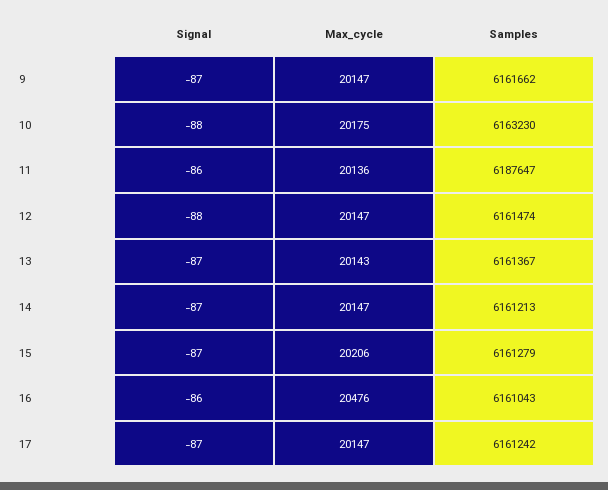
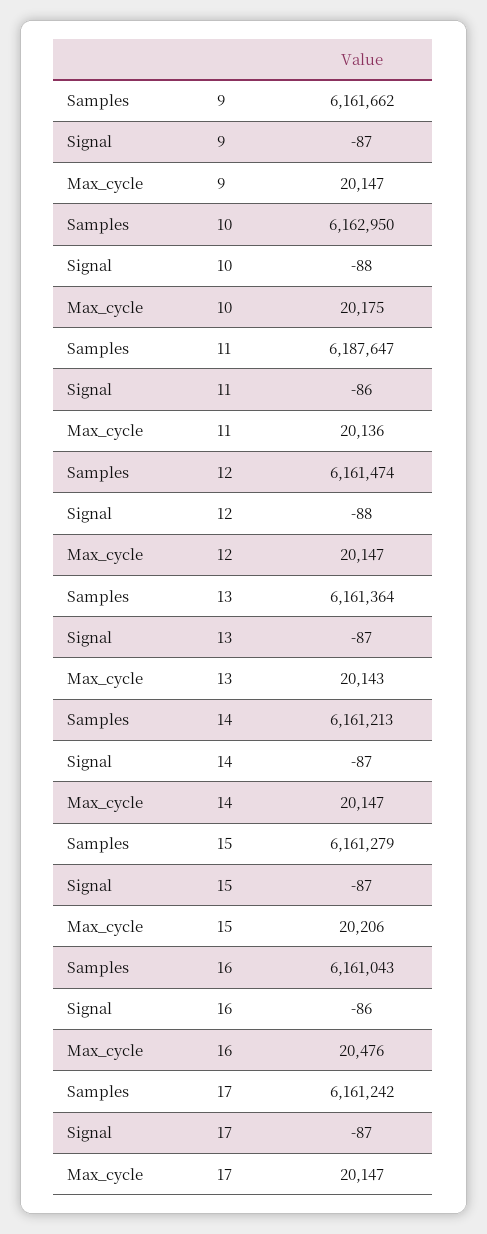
Samples, 10: 6163230 -> 6162950
Samples, 13: 6161367 -> 6161364

